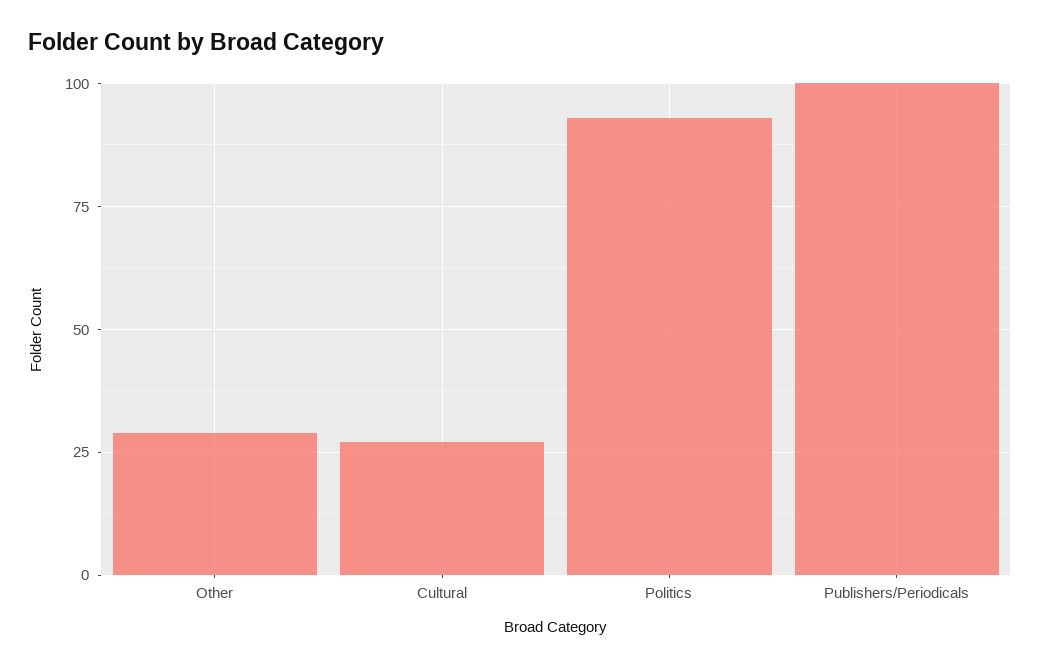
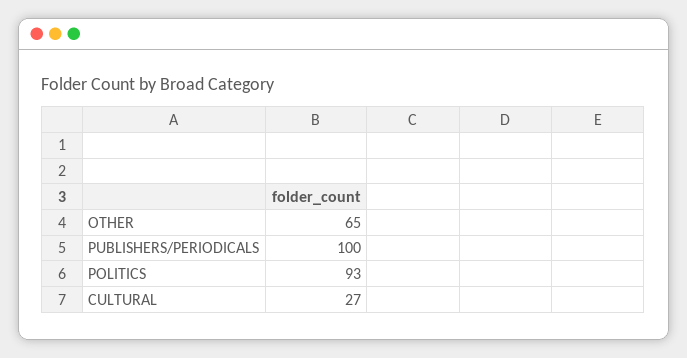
Other: 30 -> 65

